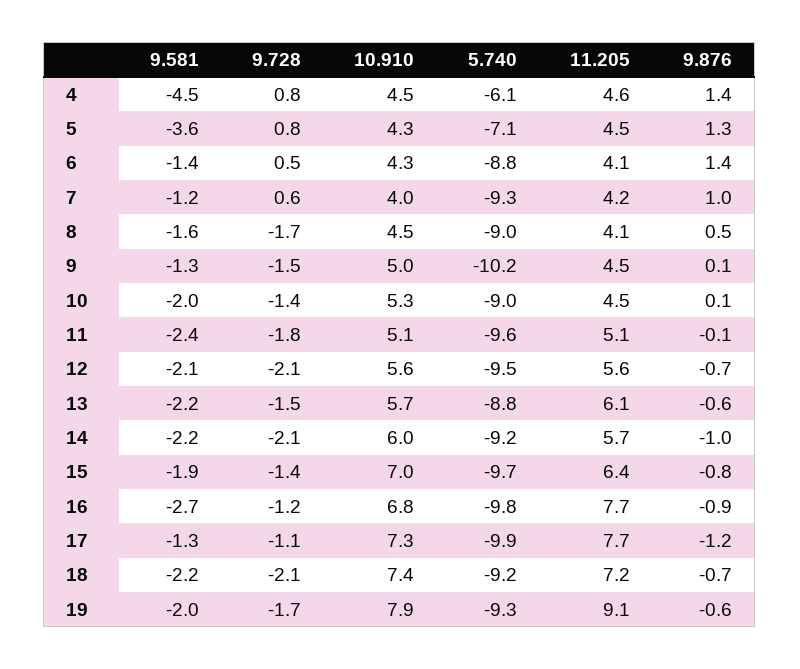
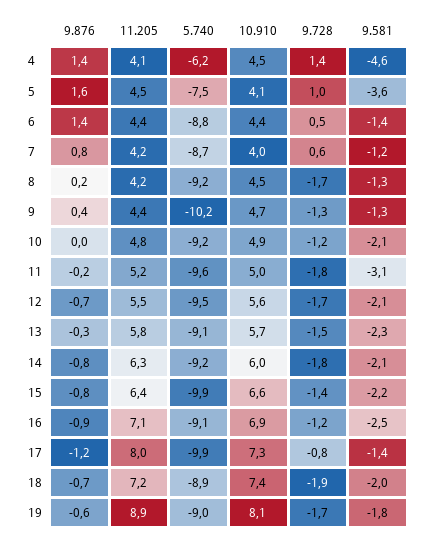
9.581, 4: -4.5 -> -4.6
9.728, 4: 0.8 -> 1.4
5.740, 4: -6.1 -> -6.2
11.205, 4: 4.6 -> 4.1
9.728, 5: 0.8 -> 1
10.910, 5: 4.3 -> 4.1
5.740, 5: -7.1 -> -7.5
9.876, 5: 1.3 -> 1.6
10.910, 6: 4.3 -> 4.4
11.205, 6: 4.1 -> 4.4
5.740, 7: -9.3 -> -8.7
9.876, 7: 1 -> 0.8
9.581, 8: -1.6 -> -1.3
5.740, 8: -9 -> -9.2
11.205, 8: 4.1 -> 4.2
9.876, 8: 0.5 -> 0.2
9.728, 9: -1.5 -> -1.3
10.910, 9: 5 -> 4.7
11.205, 9: 4.5 -> 4.4
9.876, 9: 0.1 -> 0.4
9.581, 10: -2 -> -2.1
9.728, 10: -1.4 -> -1.2
10.910, 10: 5.3 -> 4.9
5.740, 10: -9 -> -9.2
11.205, 10: 4.5 -> 4.8
9.876, 10: 0.1 -> 0
9.581, 11: -2.4 -> -3.1
10.910, 11: 5.1 -> 5
11.205, 11: 5.1 -> 5.2
9.876, 11: -0.1 -> -0.2
9.728, 12: -2.1 -> -1.7
11.205, 12: 5.6 -> 5.5
9.581, 13: -2.2 -> -2.3
5.740, 13: -8.8 -> -9.1
11.205, 13: 6.1 -> 5.8
9.876, 13: -0.6 -> -0.3
9.581, 14: -2.2 -> -2.1
9.728, 14: -2.1 -> -1.8
11.205, 14: 5.7 -> 6.3
9.876, 14: -1 -> -0.8
9.581, 15: -1.9 -> -2.2
10.910, 15: 7 -> 6.6
5.740, 15: -9.7 -> -9.9
9.581, 16: -2.7 -> -2.5
10.910, 16: 6.8 -> 6.9
5.740, 16: -9.8 -> -9.1
11.205, 16: 7.7 -> 7.1
9.581, 17: -1.3 -> -1.4
9.728, 17: -1.1 -> -0.8
11.205, 17: 7.7 -> 8
9.581, 18: -2.2 -> -2
9.728, 18: -2.1 -> -1.9
5.740, 18: -9.2 -> -8.9
9.581, 19: -2 -> -1.8
10.910, 19: 7.9 -> 8.1
5.740, 19: -9.3 -> -9
11.205, 19: 9.1 -> 8.9

